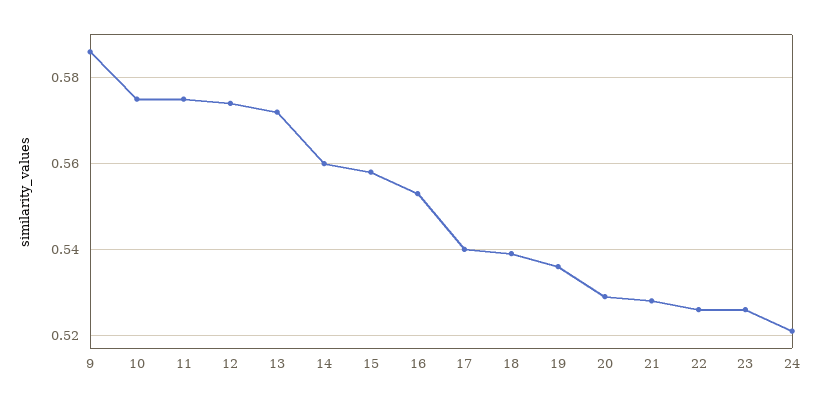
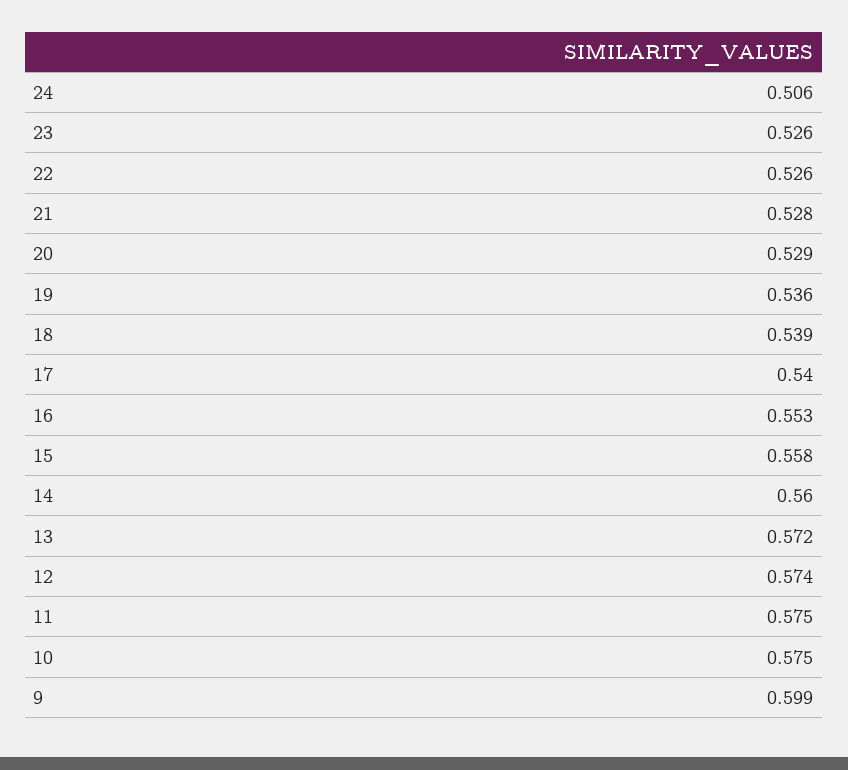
9: 0.585 -> 0.599
24: 0.52 -> 0.506

